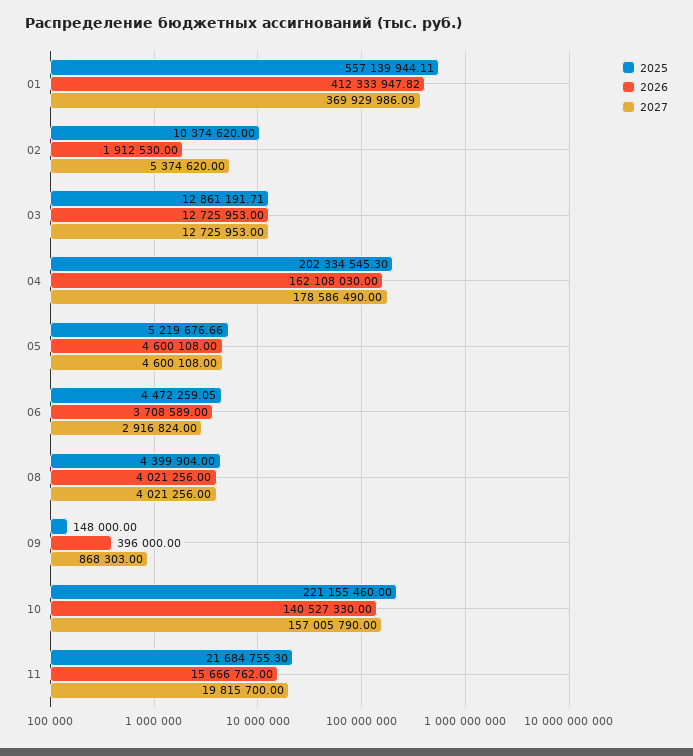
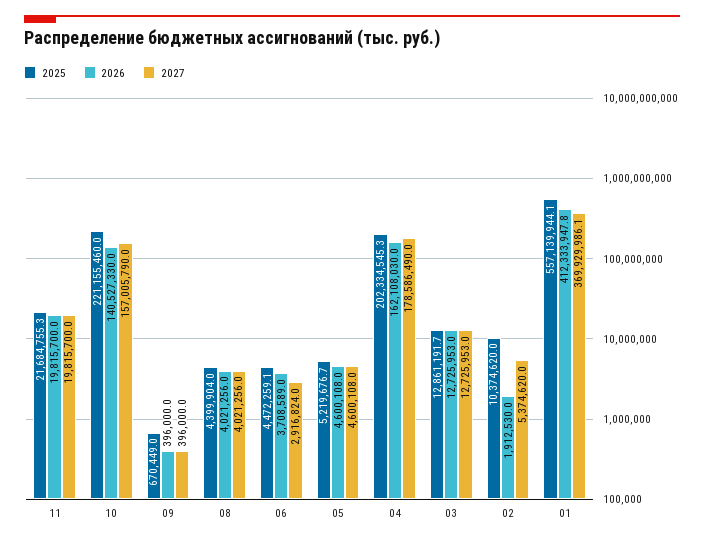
2025, 09: 148000 -> 670449
2027, 09: 868303 -> 396000
2026, 11: 15666762 -> 19815700

